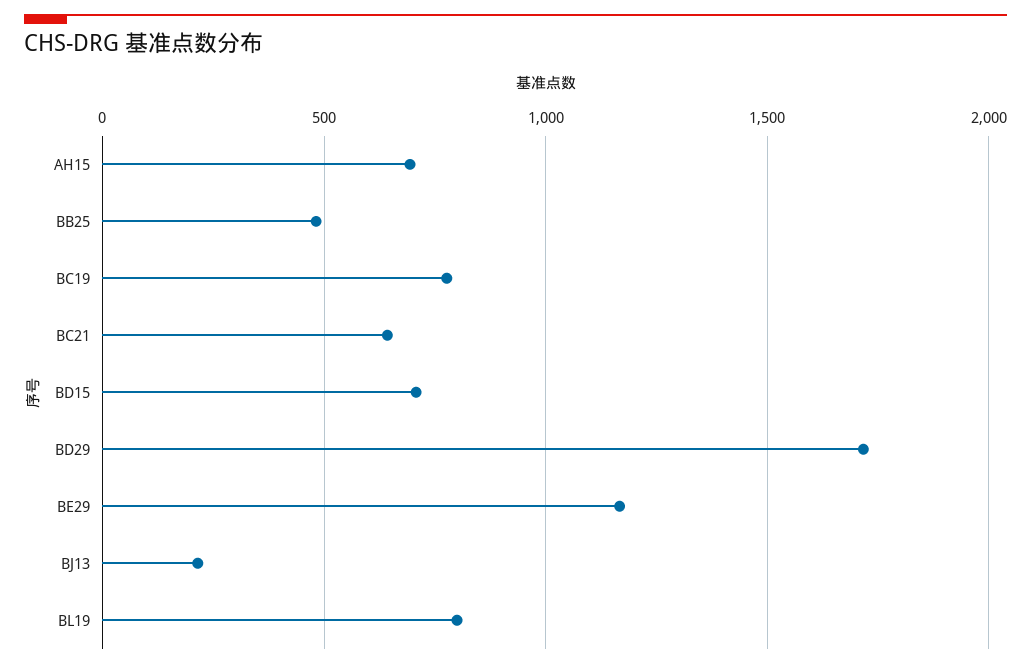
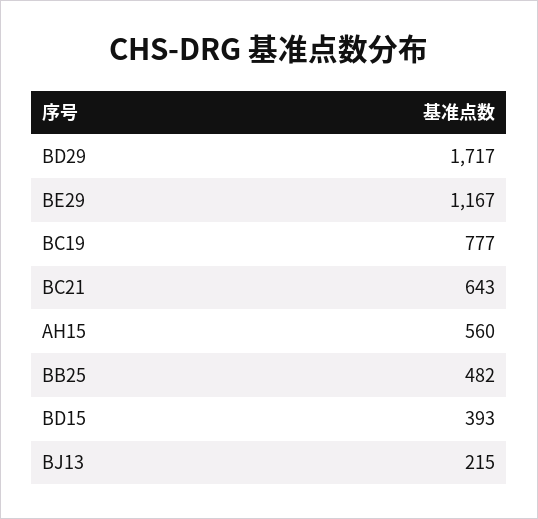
AH15: 700 -> 560
BD15: 700 -> 393
BL19: 800 -> none

